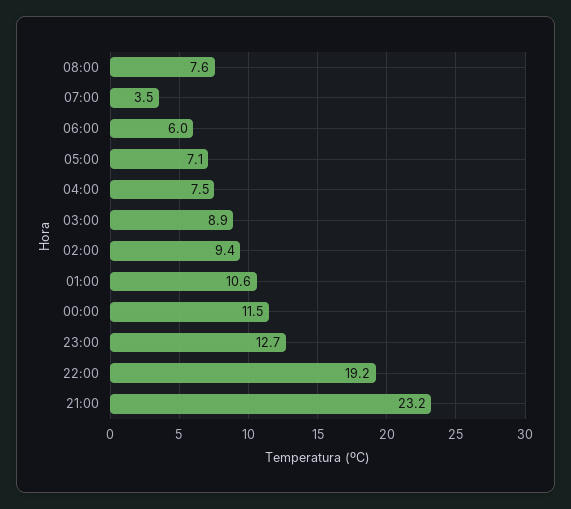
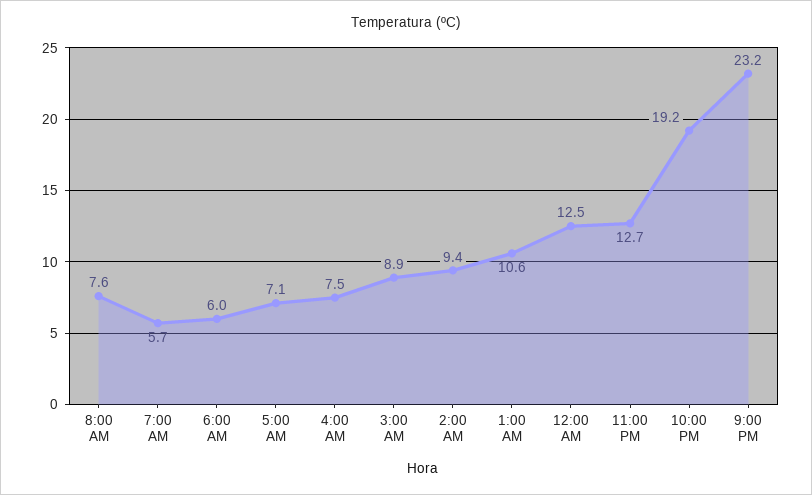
07:00: 3.5 -> 5.7
00:00: 11.5 -> 12.5

